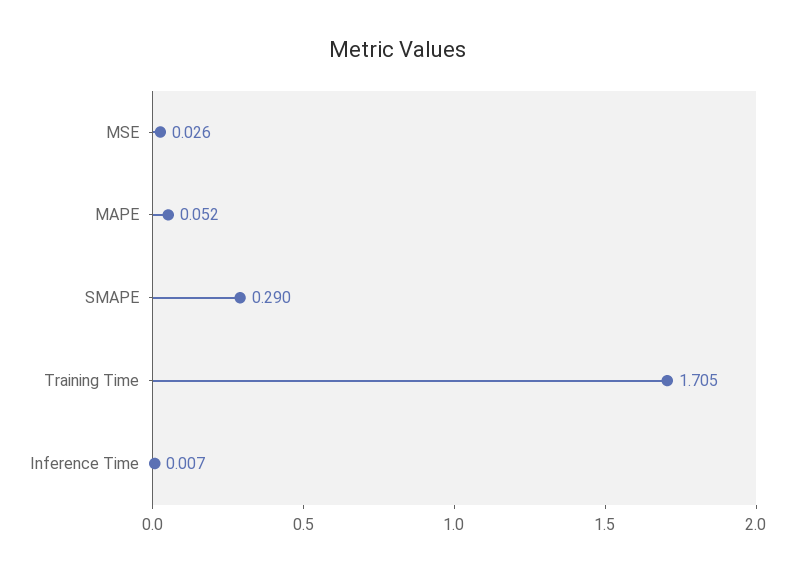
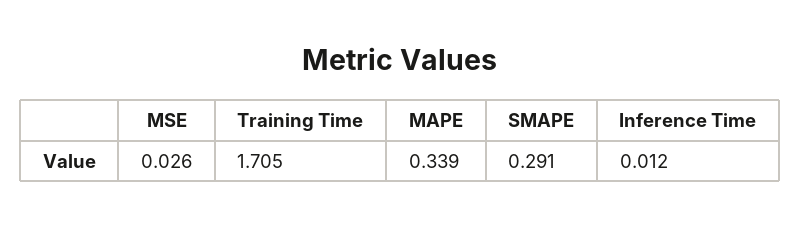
MAPE: 0.052 -> 0.339
SMAPE: 0.29 -> 0.291
Inference Time: 0.007 -> 0.012

